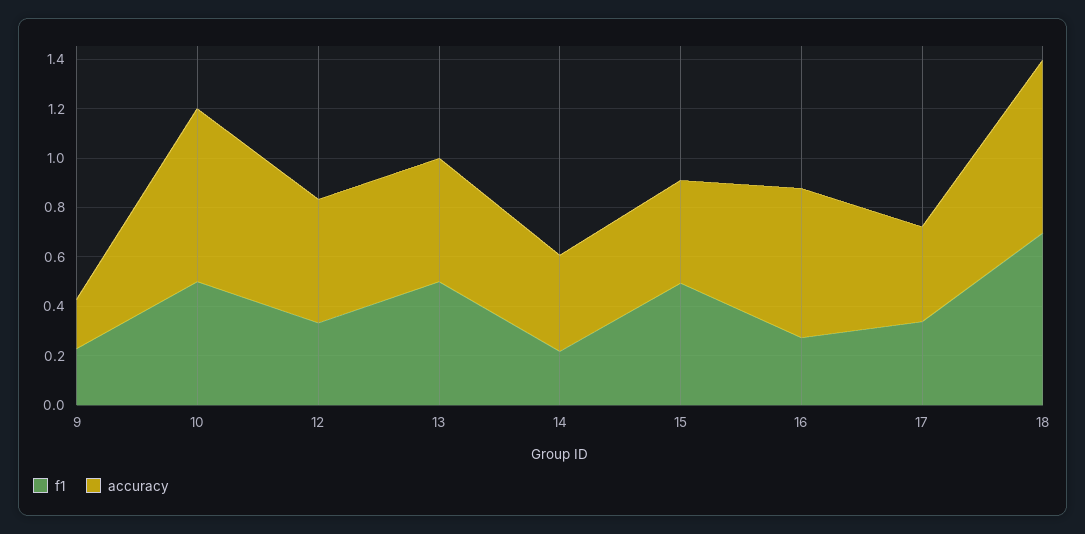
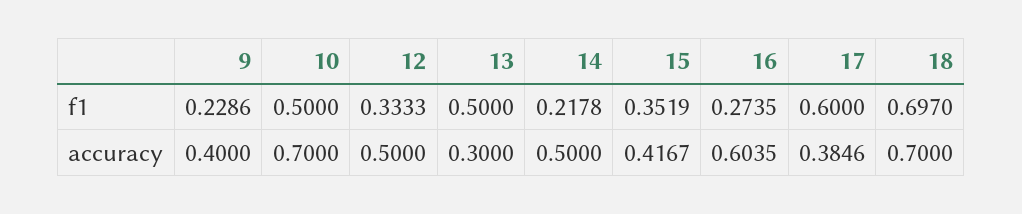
accuracy, 9: 0.2 -> 0.4
accuracy, 13: 0.5 -> 0.3
accuracy, 14: 0.4 -> 0.5
f1, 15: 0.5 -> 0.3519
f1, 17: 0.35 -> 0.6

